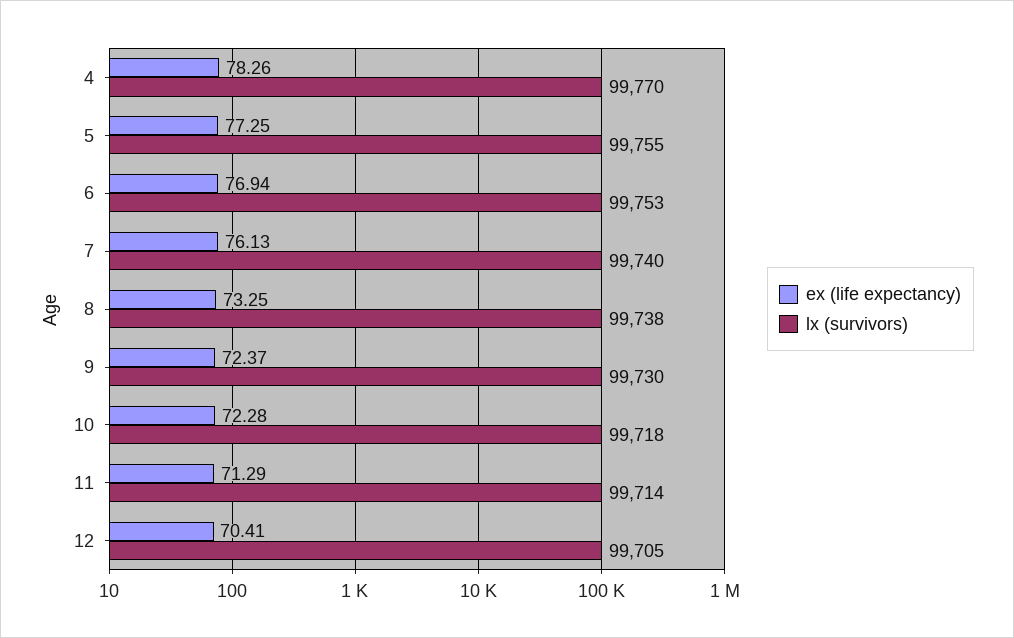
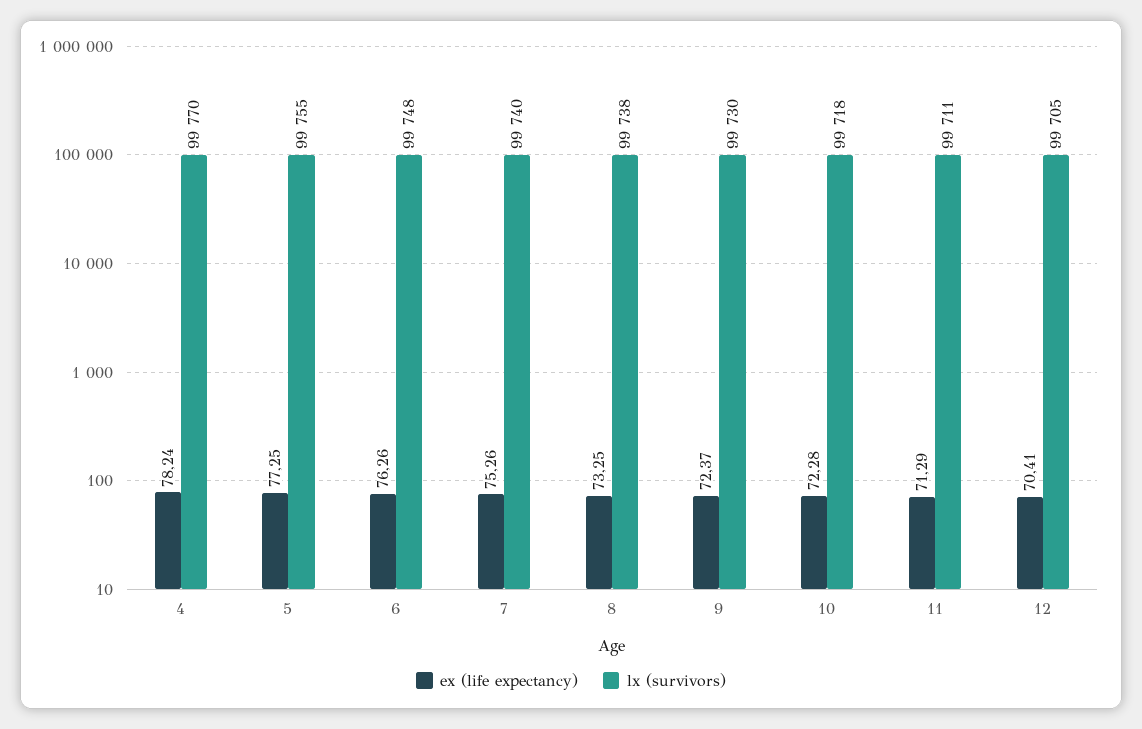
ex (life expectancy), 4: 78.26 -> 78.24
ex (life expectancy), 6: 76.94 -> 76.26
lx (survivors), 6: 99753 -> 99748
ex (life expectancy), 7: 76.13 -> 75.26
lx (survivors), 11: 99714 -> 99711

